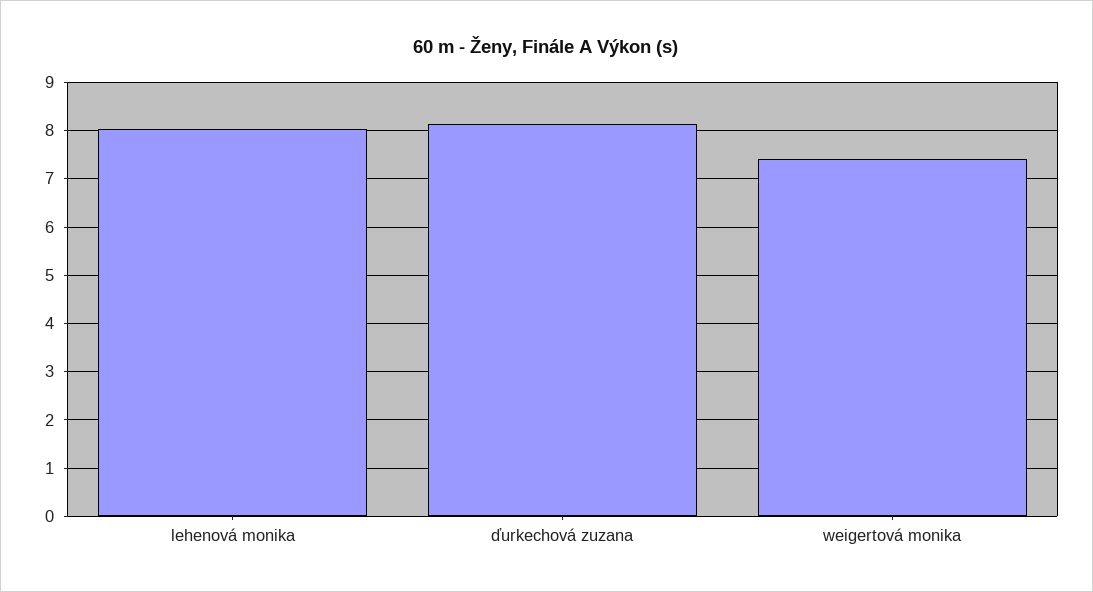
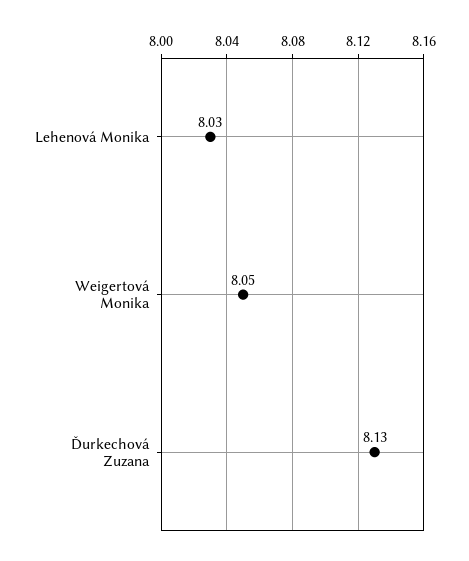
weigertová monika: 7.4 -> 8.05

